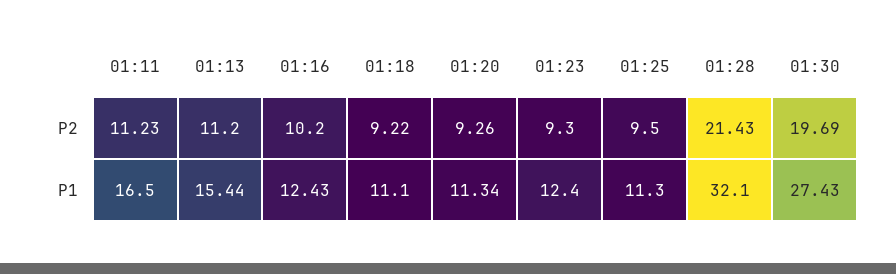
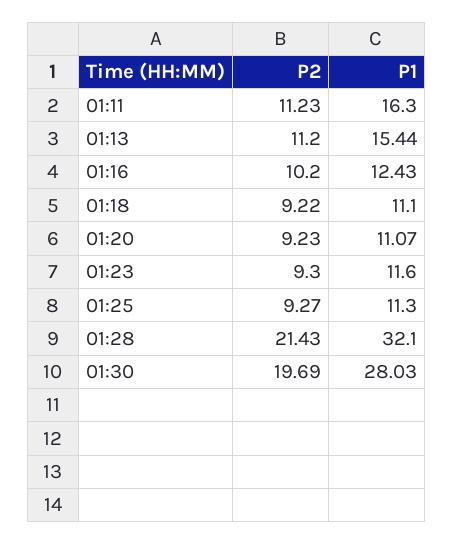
01:20, P2: 9.26 -> 9.23
01:25, P2: 9.5 -> 9.27
01:11, P1: 16.5 -> 16.3
01:20, P1: 11.34 -> 11.07
01:23, P1: 12.4 -> 11.6
01:30, P1: 27.43 -> 28.03

